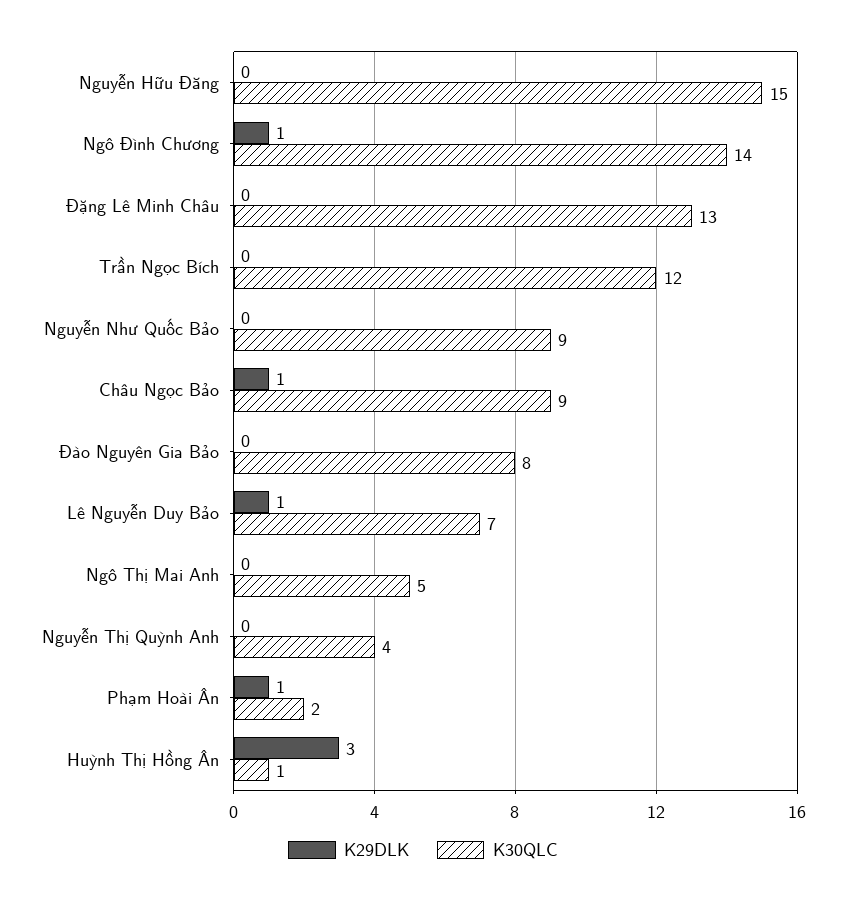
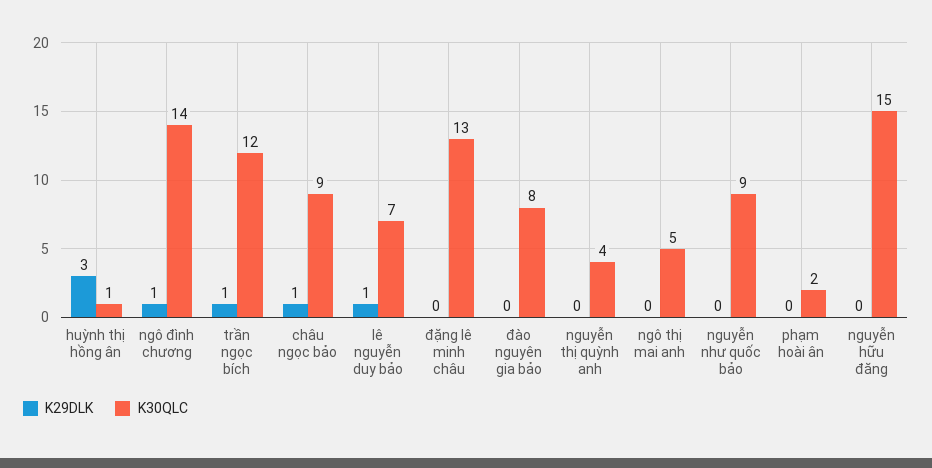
K29DLK, Trần Ngọc Bích: 0 -> 1
K29DLK, Phạm Hoài Ân: 1 -> 0

